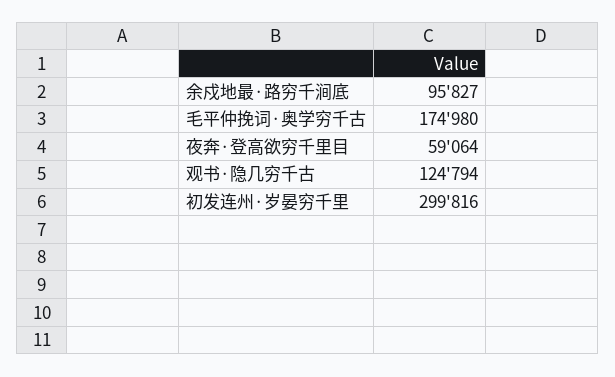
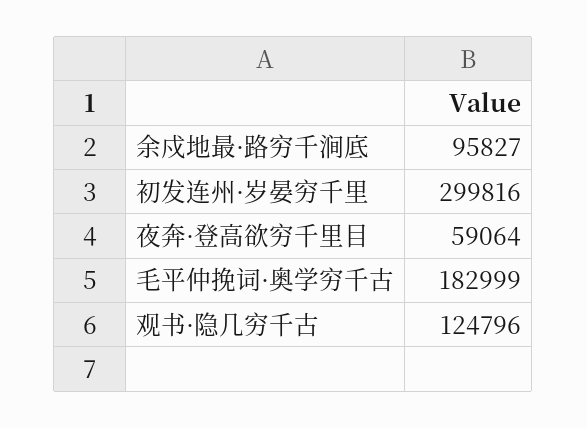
毛平仲挽词·奥学穷千古: 174980 -> 182999
观书·隐几穷千古: 124794 -> 124796

